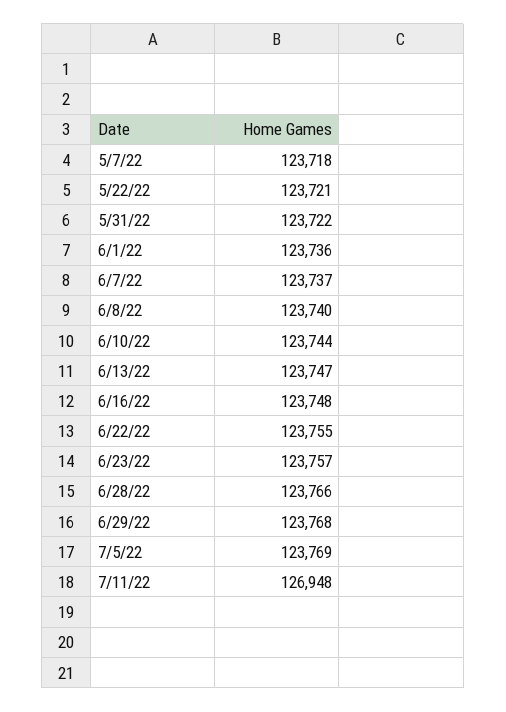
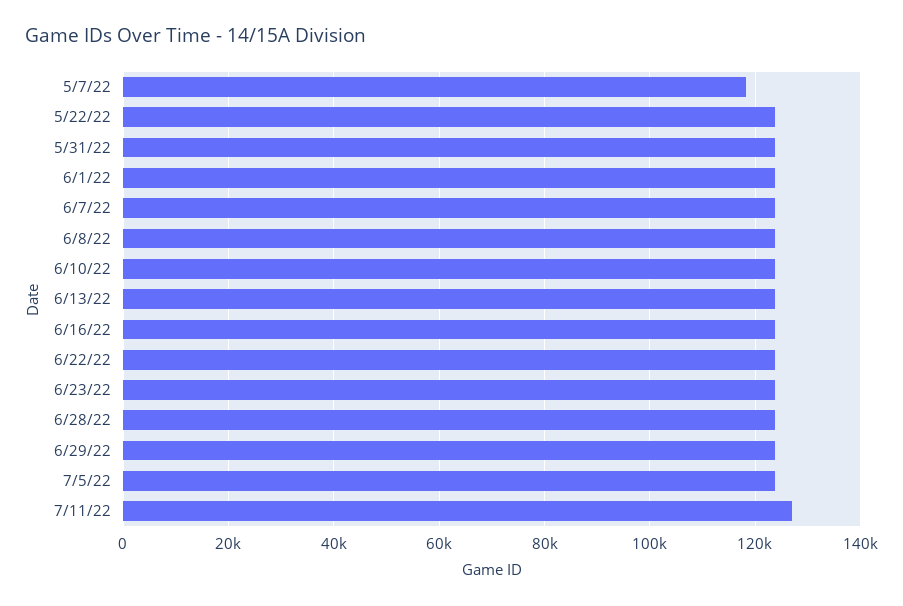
5/7/22: 123718 -> 118000

